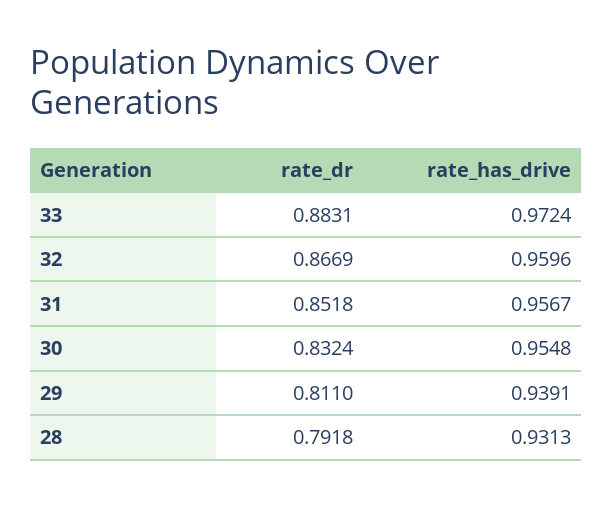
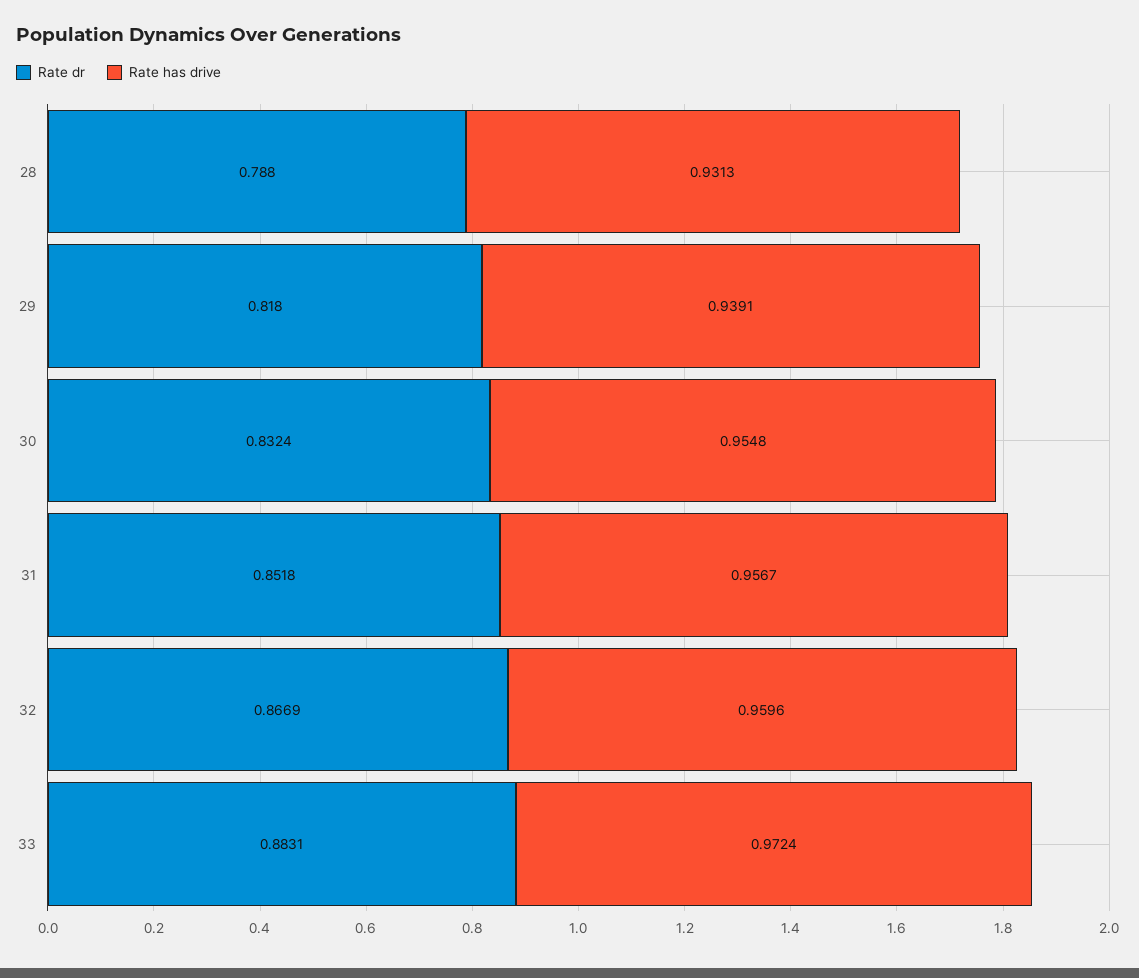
rate_dr, 29: 0.811 -> 0.818
rate_dr, 28: 0.7918 -> 0.788

